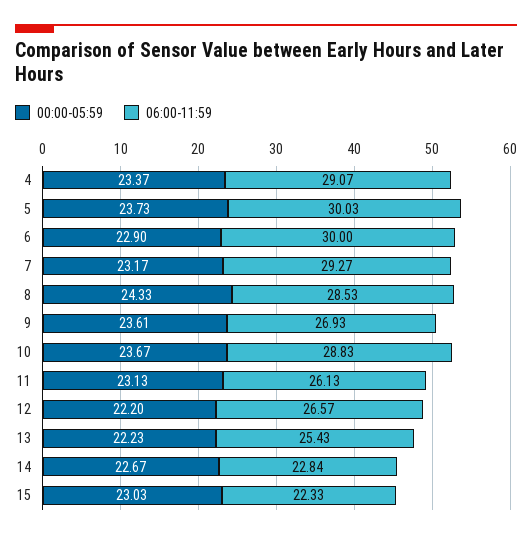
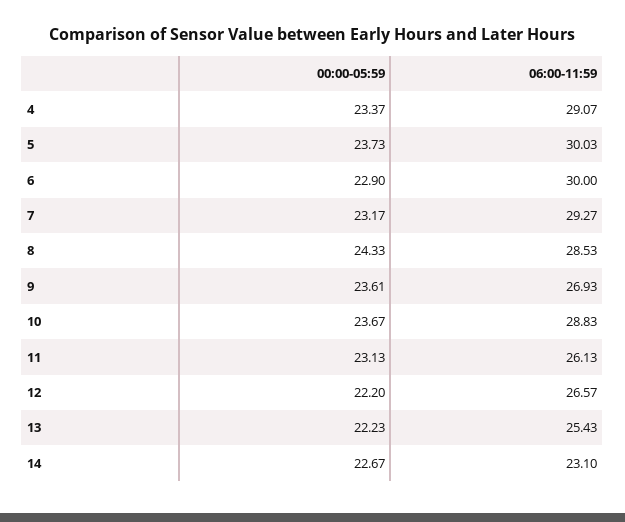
06:00-11:59, 14: 22.84 -> 23.1
00:00-05:59, 15: 23.03 -> none
06:00-11:59, 15: 22.33 -> none

